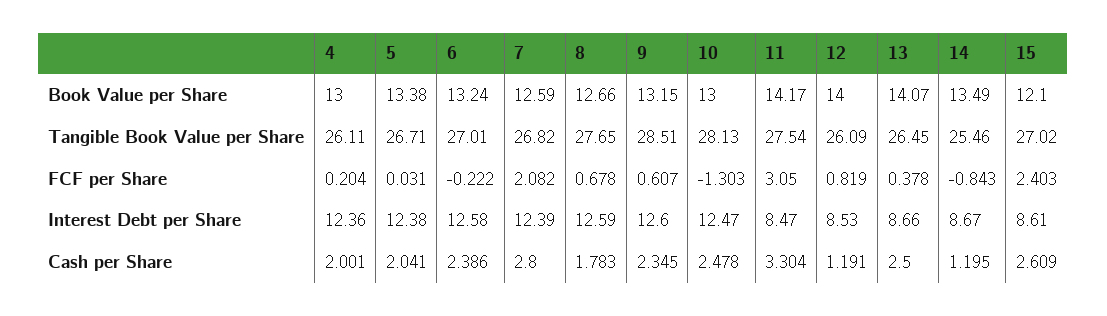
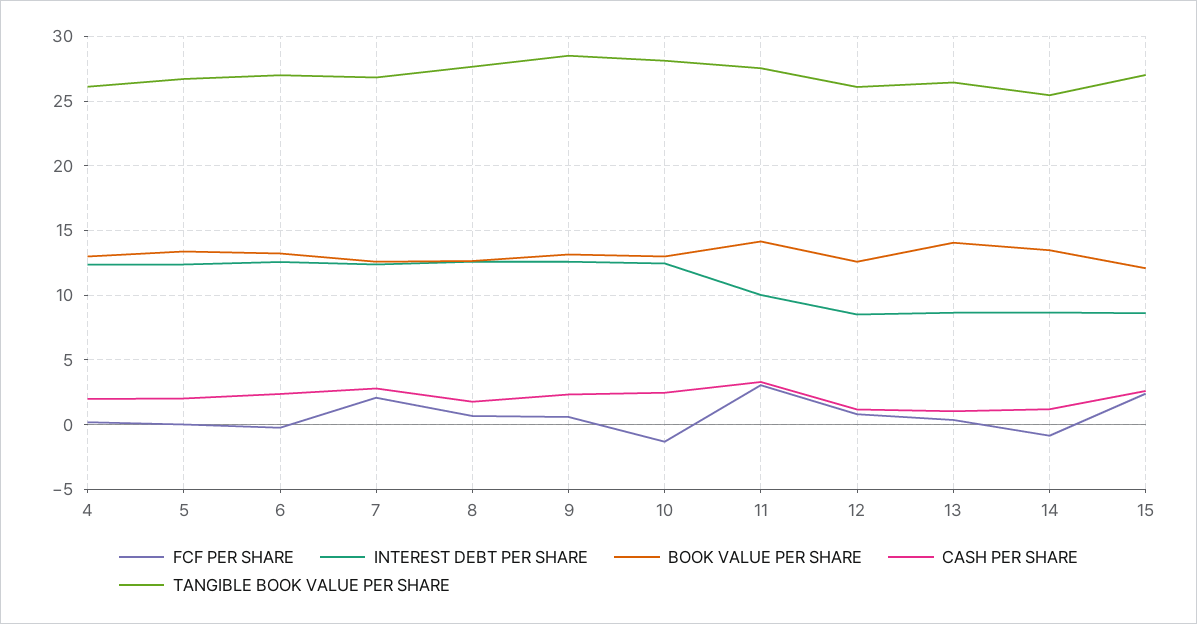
Book Value per Share, 12: 14 -> 12.5
Interest Debt per Share, 11: 8.47 -> 10
Cash per Share, 13: 2.5 -> 1

